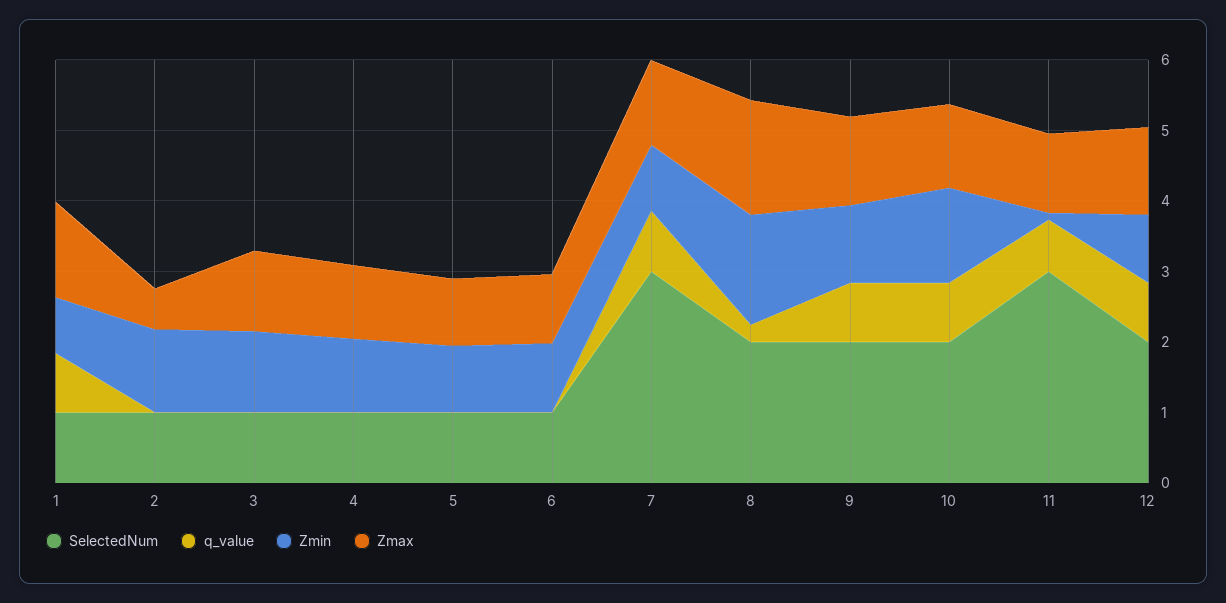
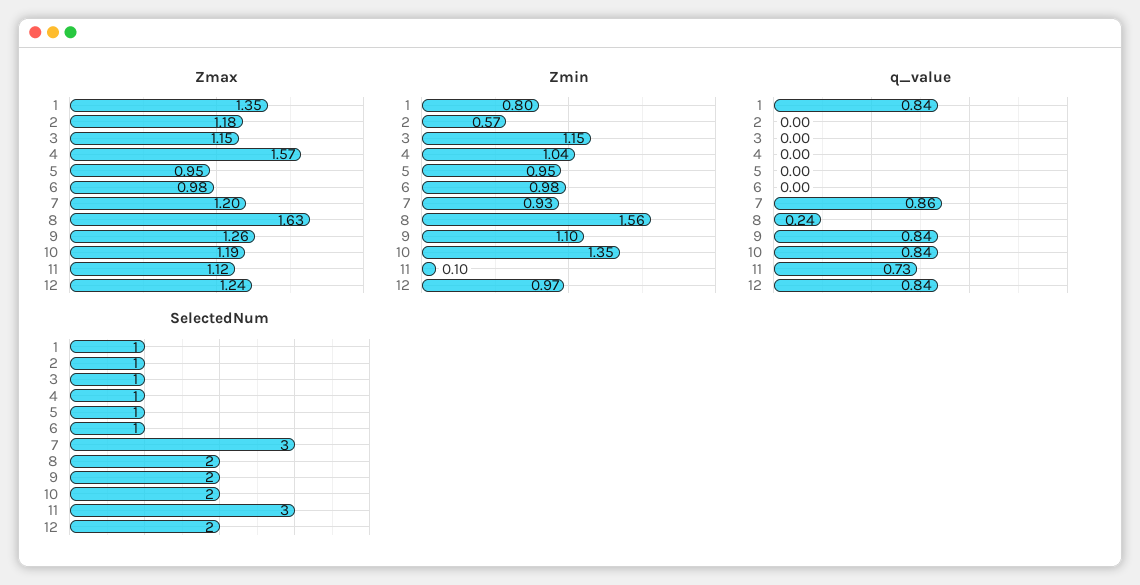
Zmin, 2: 1.2 -> 0.57
Zmax, 2: 0.6 -> 1.18
Zmax, 4: 1 -> 1.57

